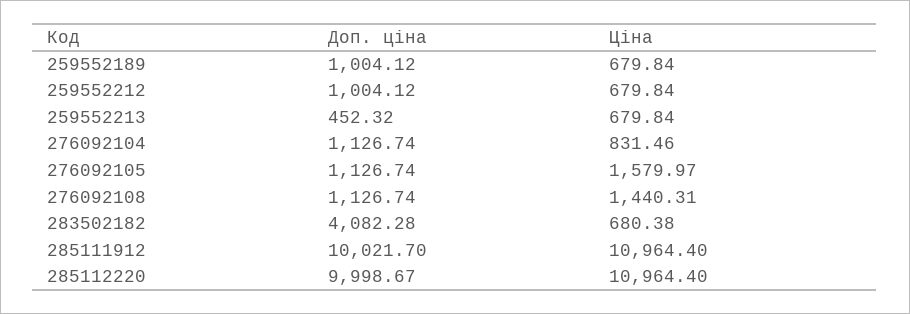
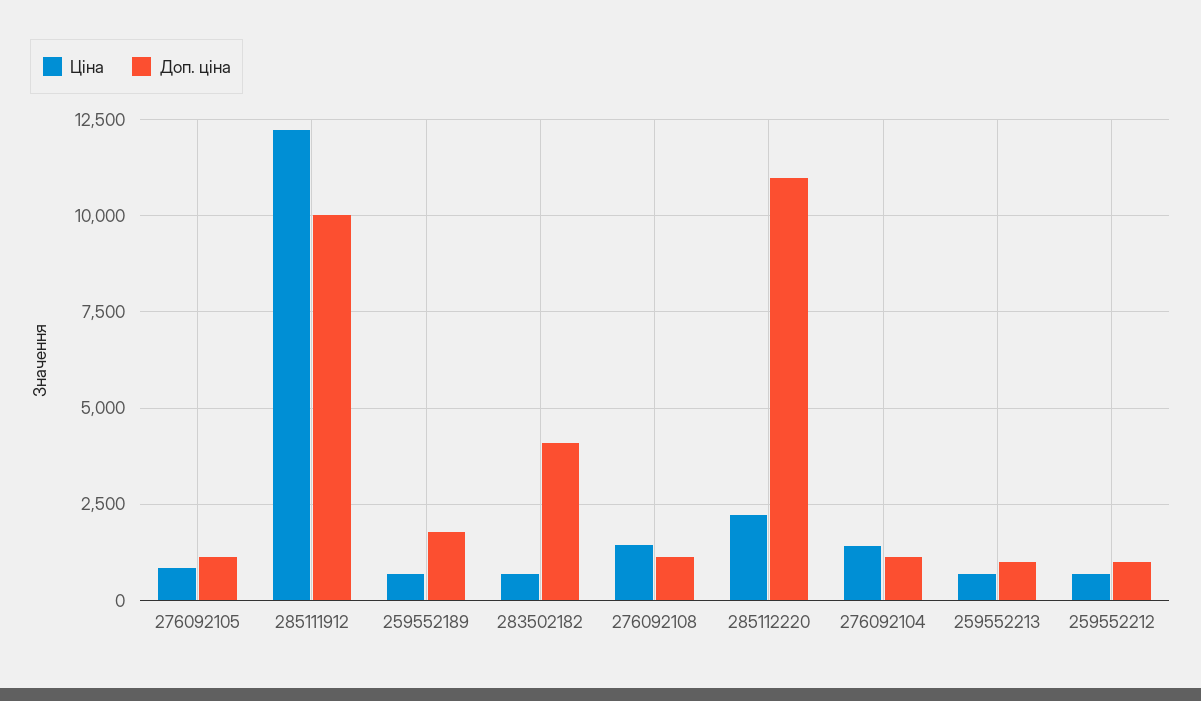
Доп. ціна, 259552189: 1004.12 -> 1750
Доп. ціна, 259552213: 452.32 -> 1000
Ціна, 276092104: 831.46 -> 1500
Ціна, 276092105: 1579.97 -> 750
Ціна, 285111912: 10964.4 -> 12250
Доп. ціна, 285112220: 9998.67 -> 11000
Ціна, 285112220: 10964.4 -> 2250

